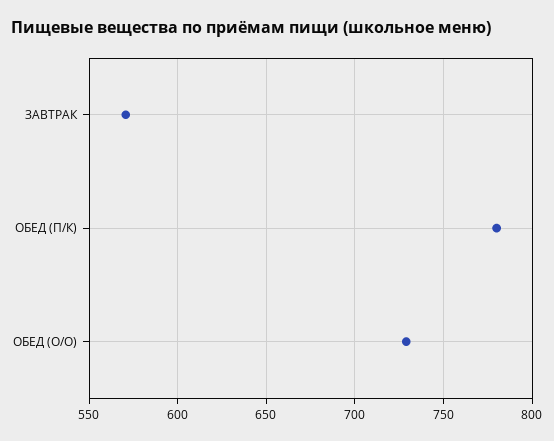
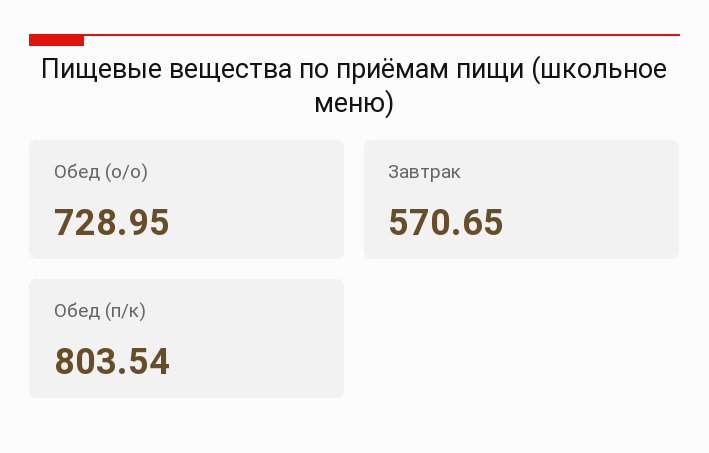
ОБЕД (П/К): 780 -> 803.54

